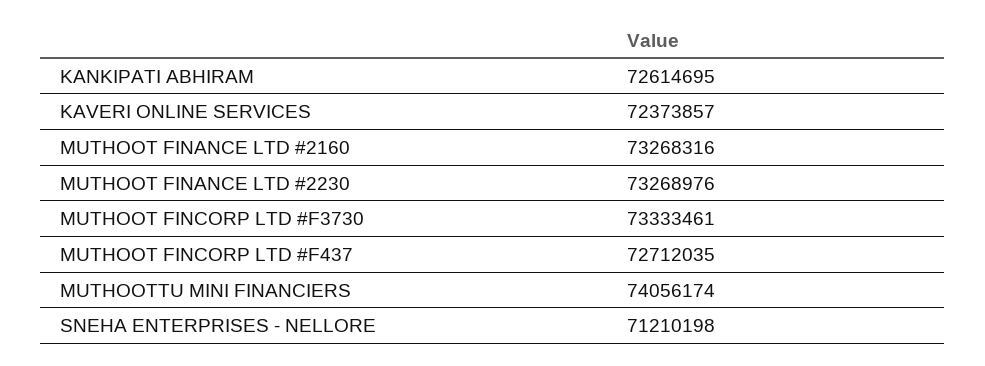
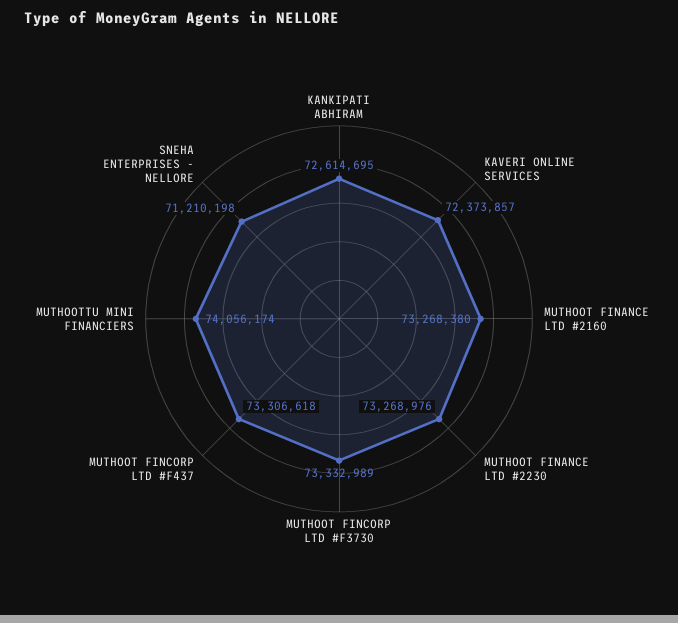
MUTHOOT FINANCE LTD #2160: 73268316 -> 73268380
MUTHOOT FINCORP LTD #F3730: 73333461 -> 73332989
MUTHOOT FINCORP LTD #F437: 72712035 -> 73306618

